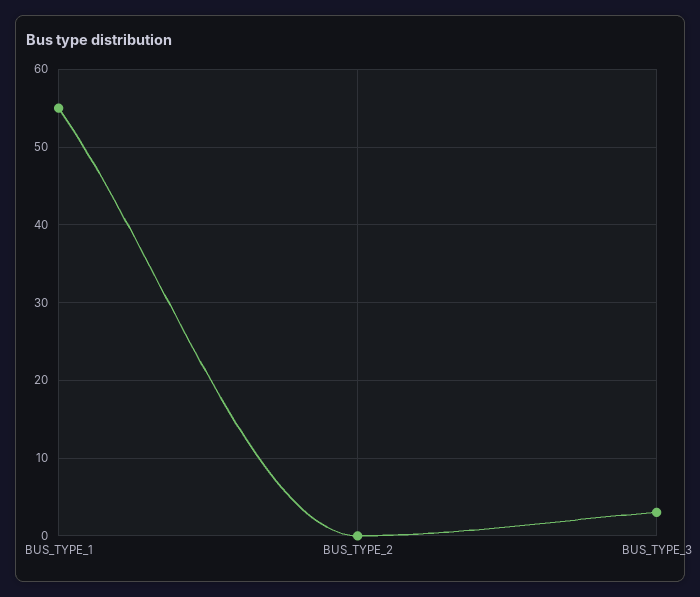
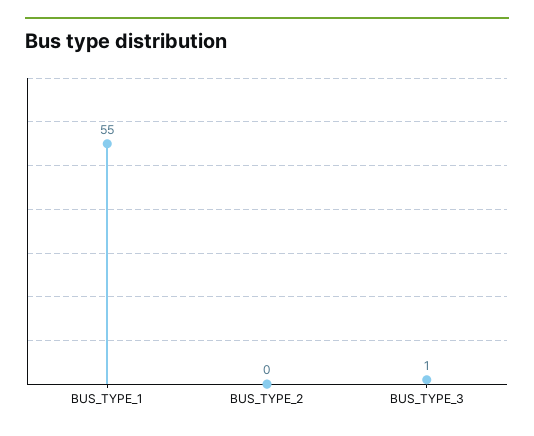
BUS_TYPE_3: 3 -> 1

